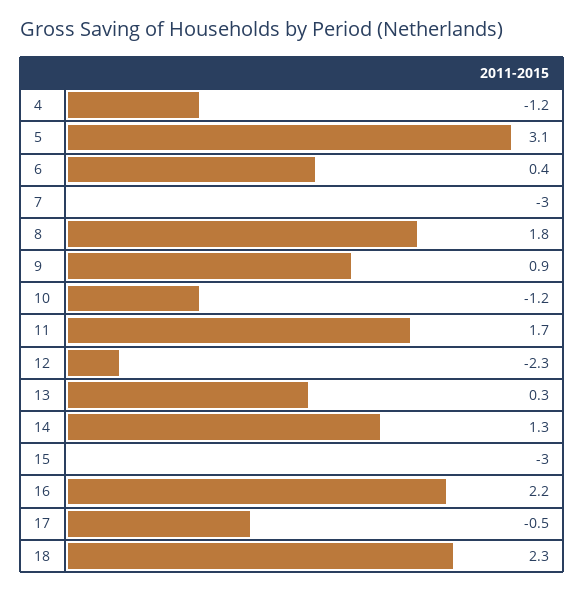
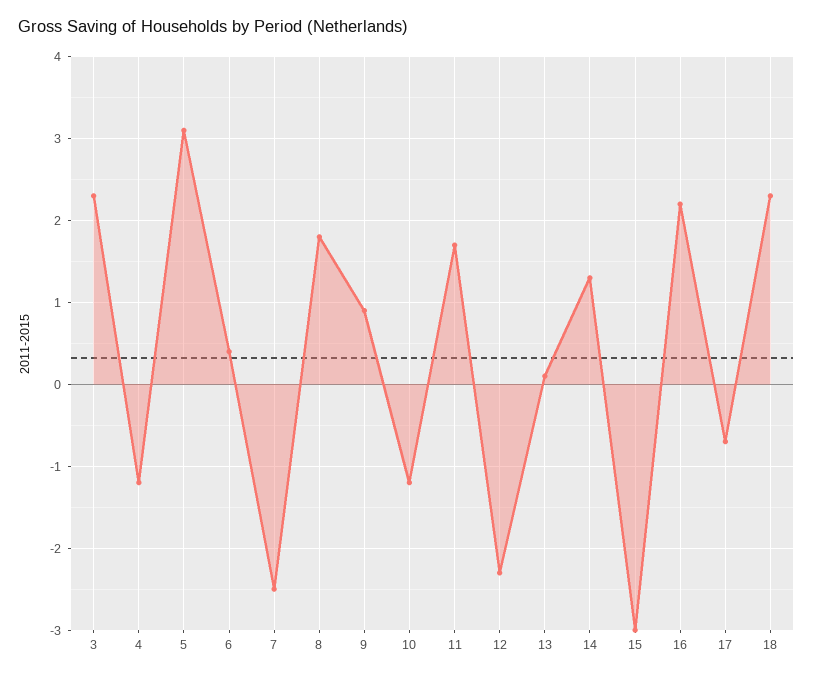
7: -3 -> -2.5
13: 0.3 -> 0.1
17: -0.5 -> -0.7
3: none -> 2.3

